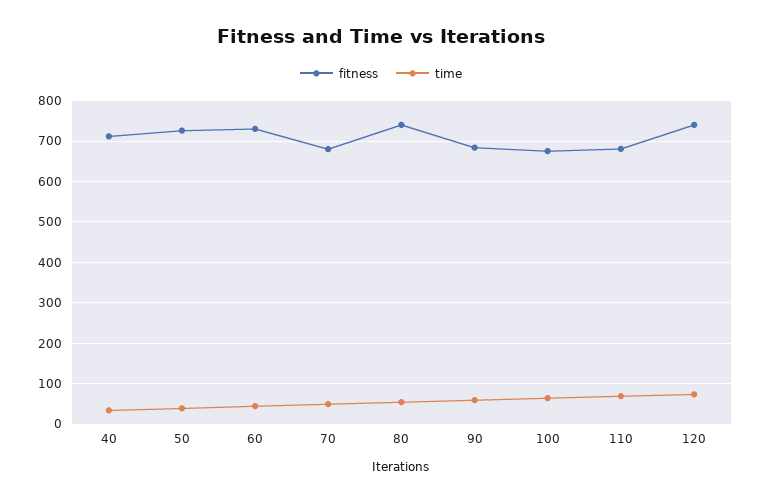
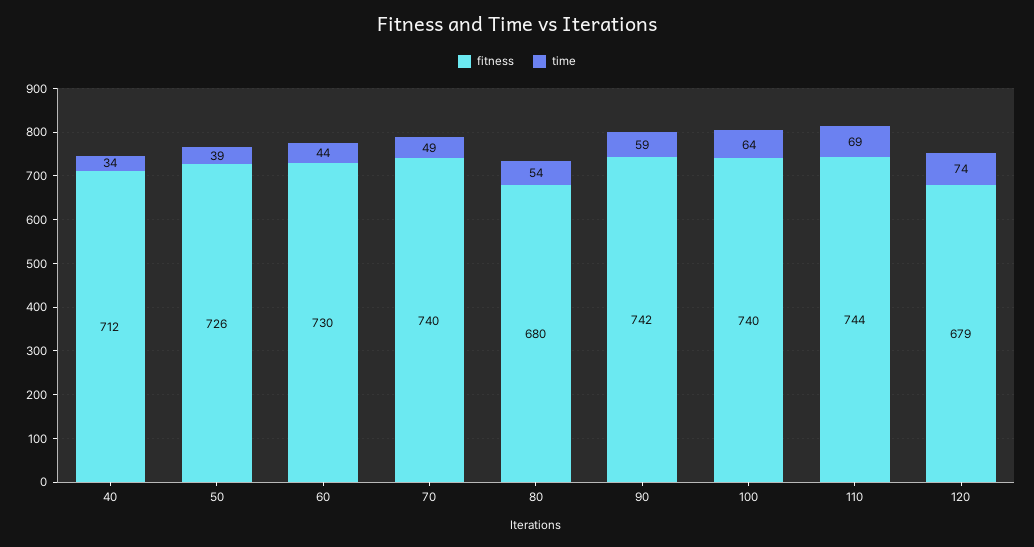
fitness, 70: 680 -> 740
fitness, 80: 740 -> 680
fitness, 90: 680 -> 742
fitness, 100: 680 -> 740
fitness, 110: 680 -> 744
fitness, 120: 740 -> 679

